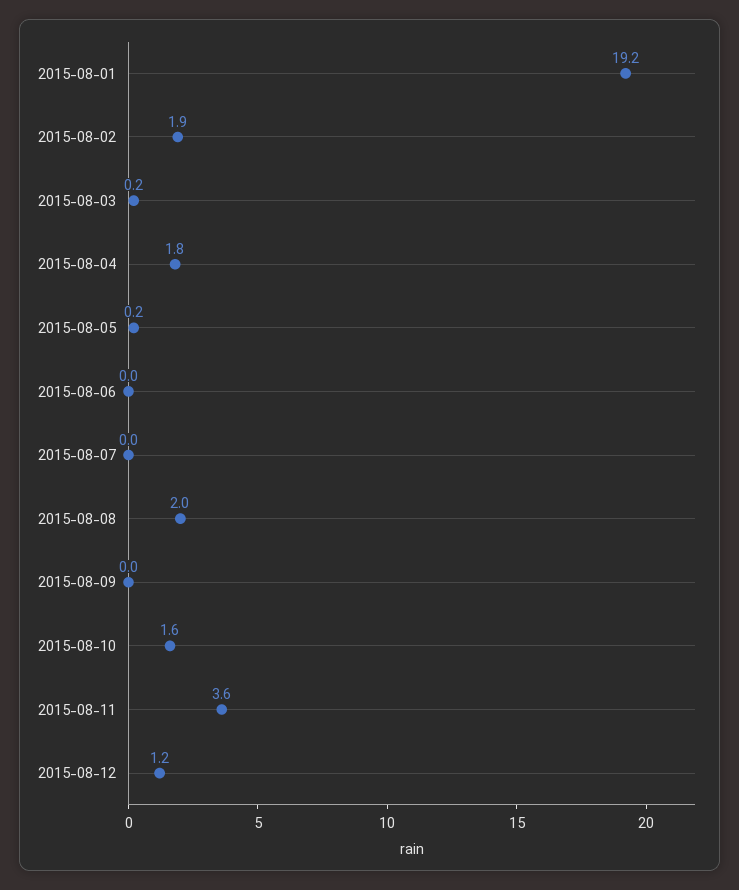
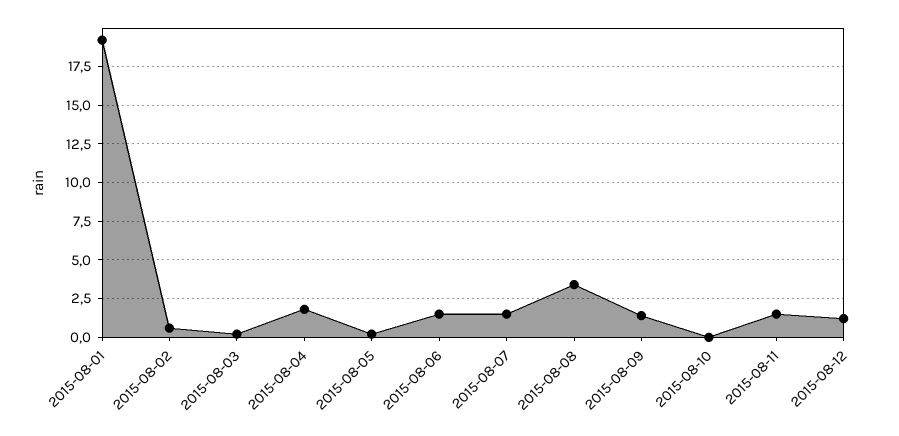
2015-08-02: 1.9 -> 0.5
2015-08-06: 0 -> 1.5
2015-08-07: 0 -> 1.5
2015-08-08: 2 -> 3.5
2015-08-09: 0 -> 1.5
2015-08-10: 1.6 -> 0
2015-08-11: 3.6 -> 1.5

